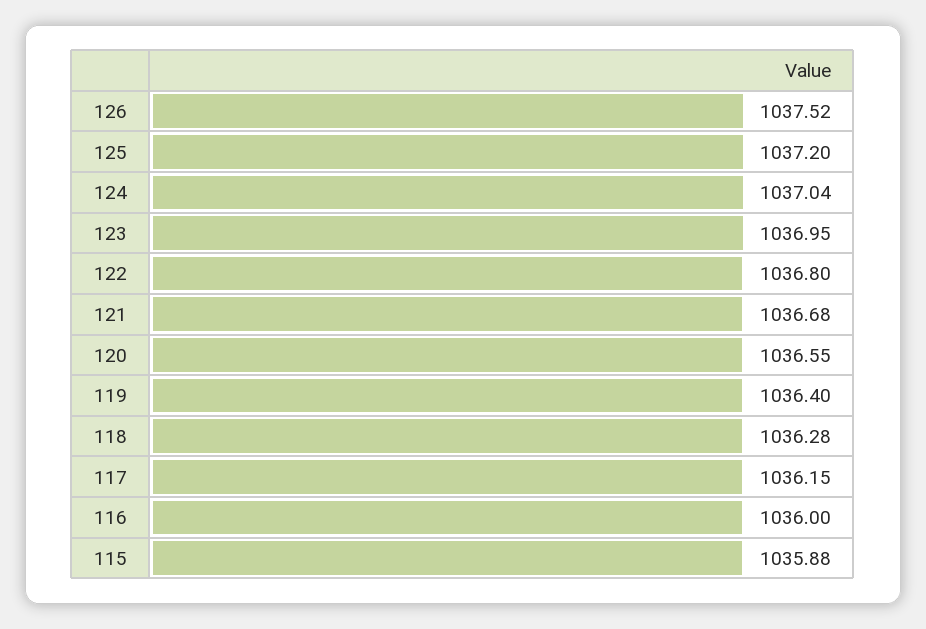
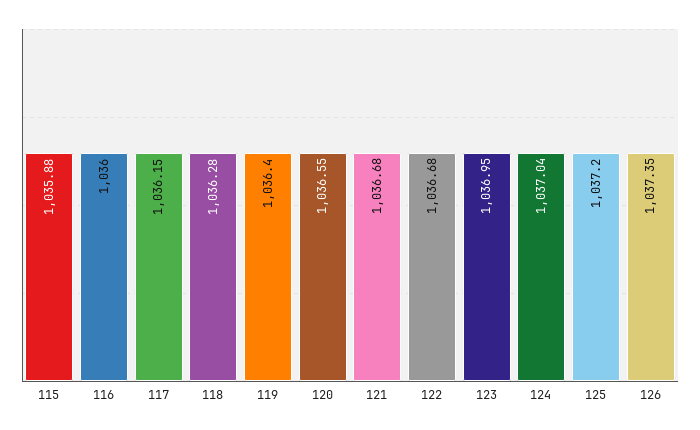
126: 1037.52 -> 1037.35
122: 1036.8 -> 1036.68

